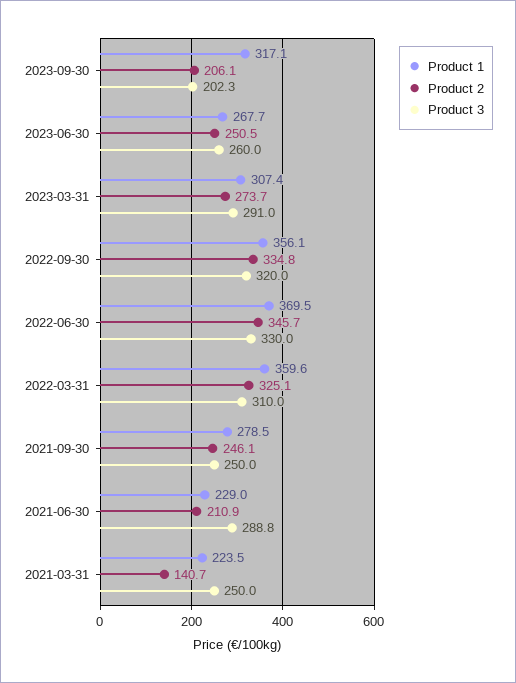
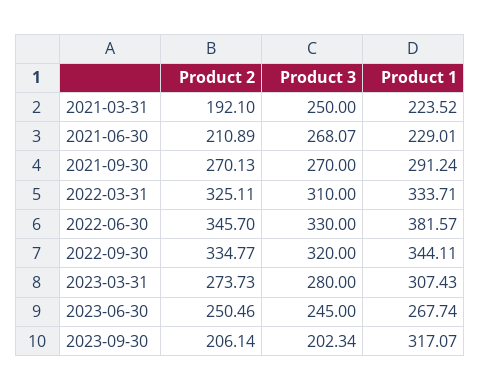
Product 3, 2023-06-30: 260 -> 245
Product 3, 2023-03-31: 291 -> 280
Product 1, 2022-09-30: 356.1 -> 344.11
Product 1, 2022-06-30: 369.5 -> 381.57
Product 1, 2022-03-31: 359.6 -> 333.71
Product 1, 2021-09-30: 278.5 -> 291.24
Product 2, 2021-09-30: 246.1 -> 270.13
Product 3, 2021-09-30: 250 -> 270
Product 3, 2021-06-30: 288.8 -> 268.07
Product 2, 2021-03-31: 140.7 -> 192.1

